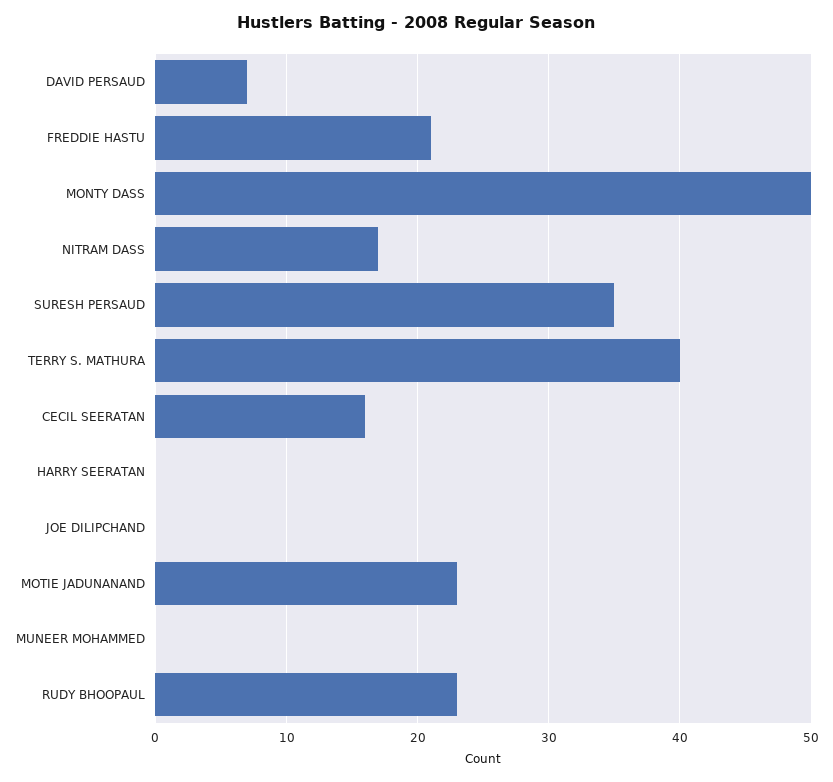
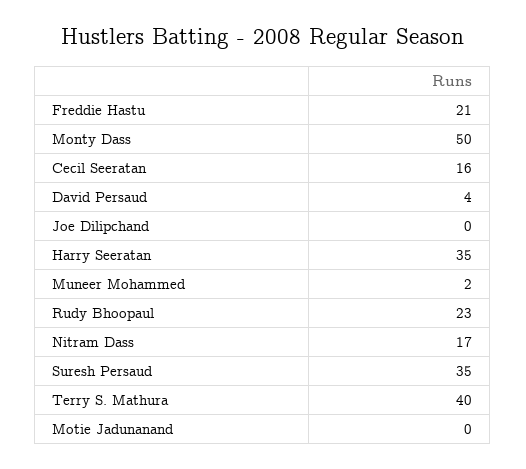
DAVID PERSAUD: 7 -> 4
HARRY SEERATAN: 0 -> 35
MOTIE JADUNANAND: 23 -> 0
MUNEER MOHAMMED: 0 -> 2

